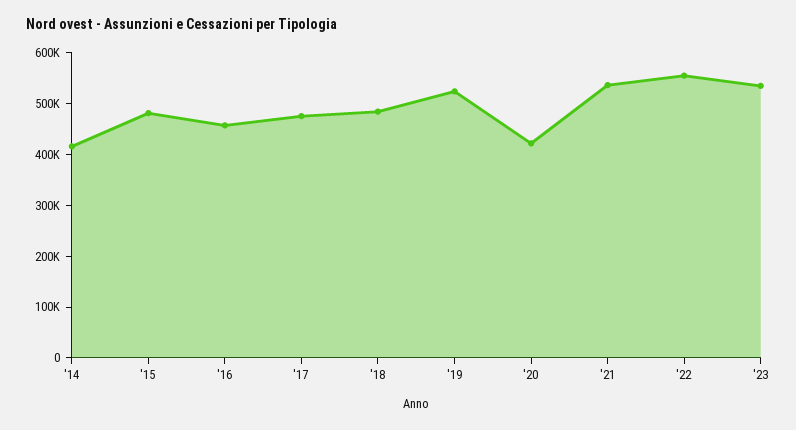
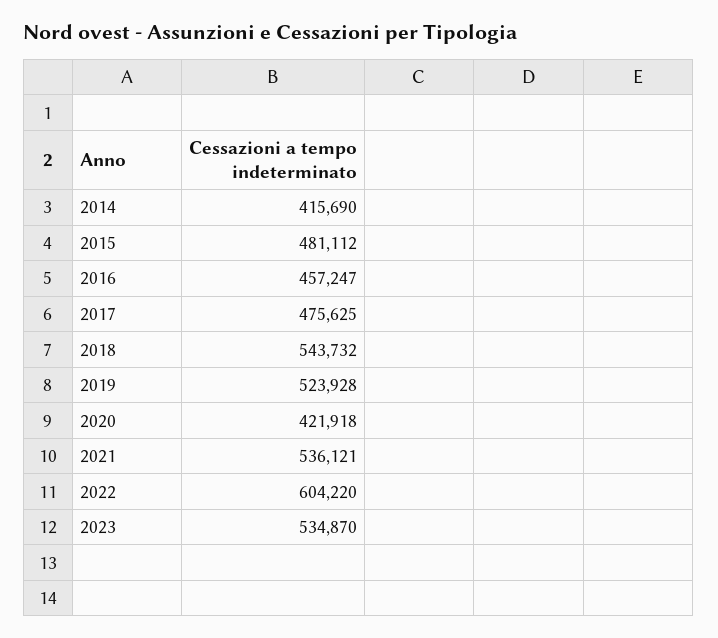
'18: 480000 -> 543732
'22: 560000 -> 604220

